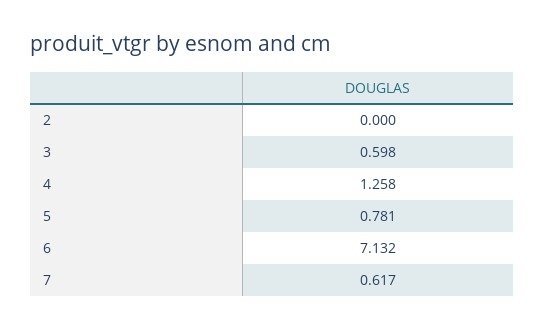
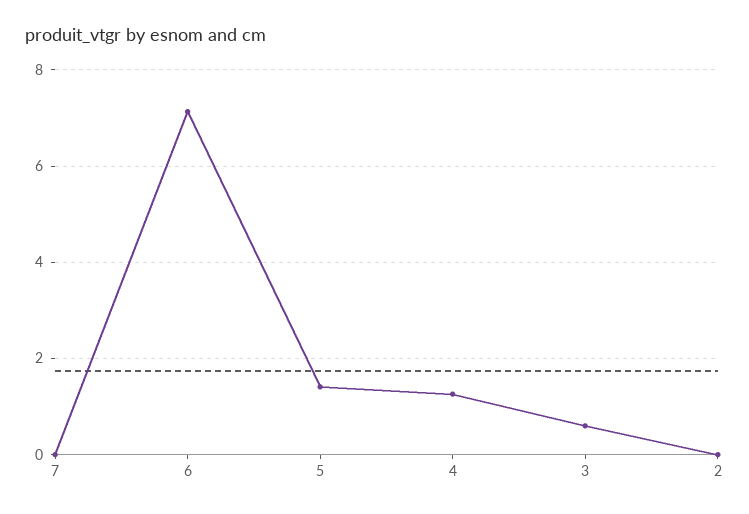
5: 0.781 -> 1.4
7: 0.617 -> 0

